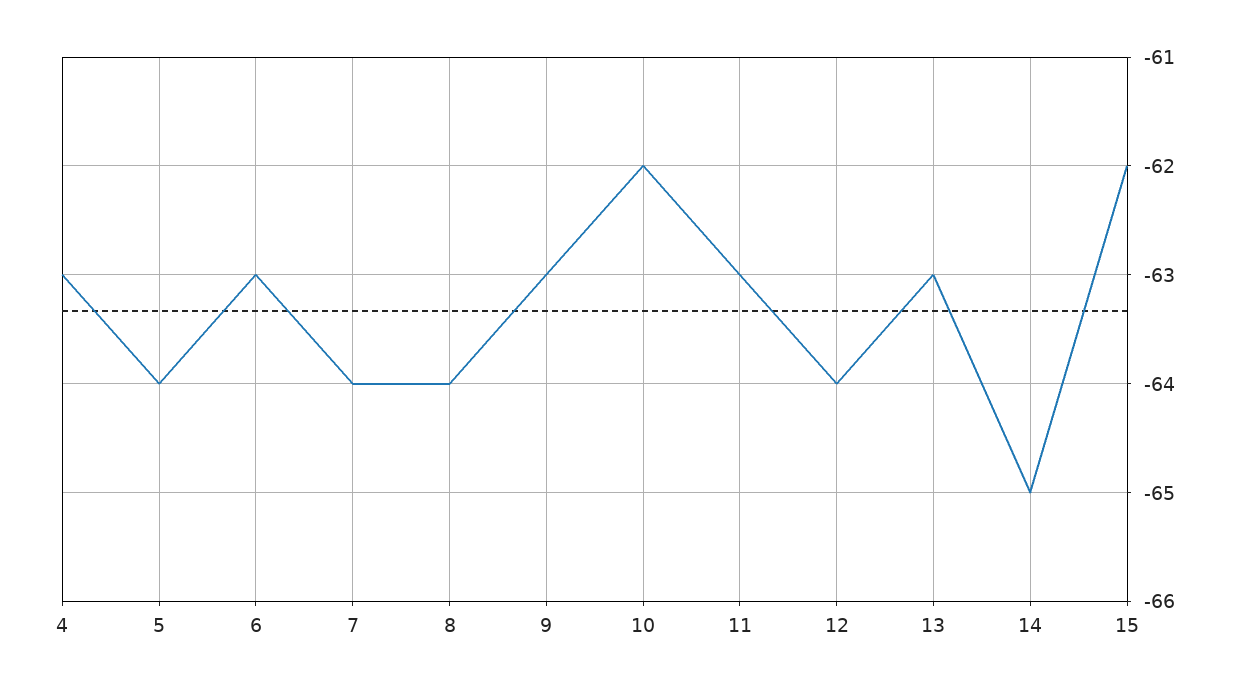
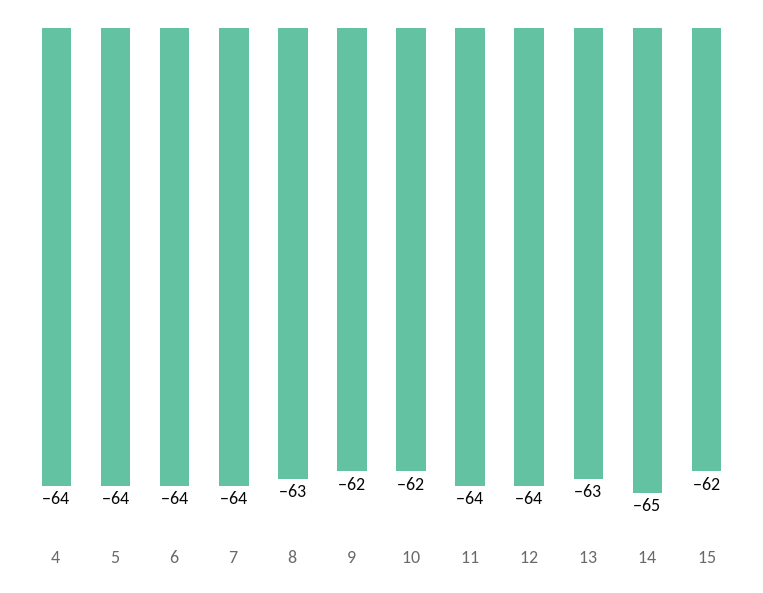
4: -63 -> -64
6: -63 -> -64
8: -64 -> -63
9: -63 -> -62
11: -63 -> -64

